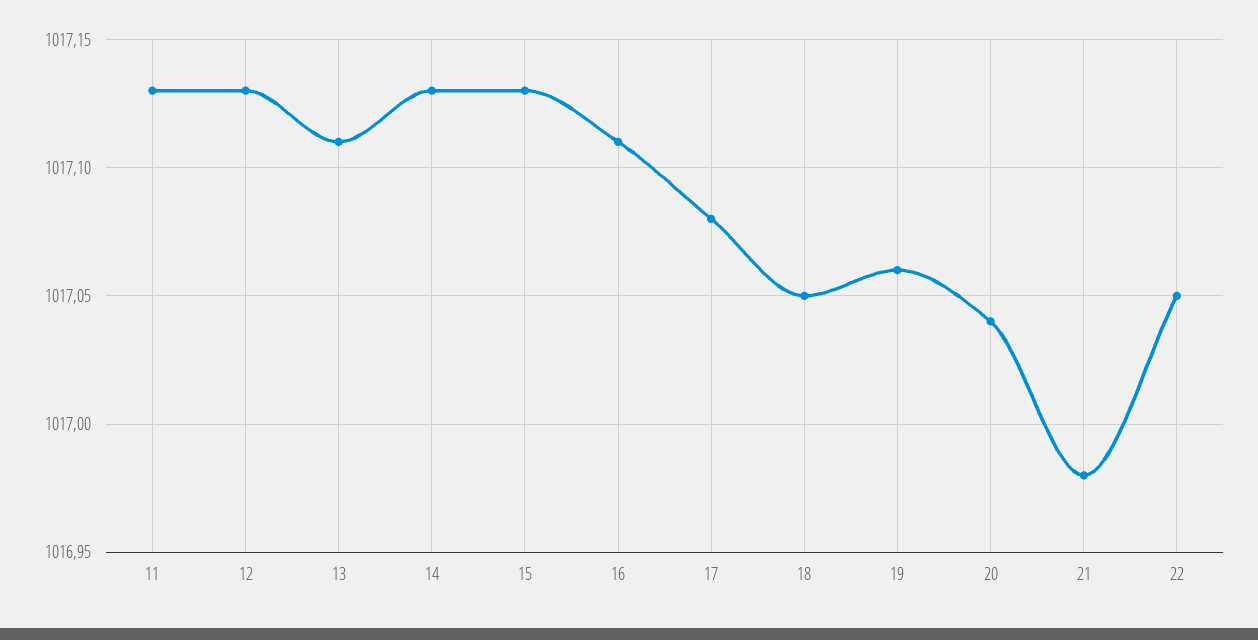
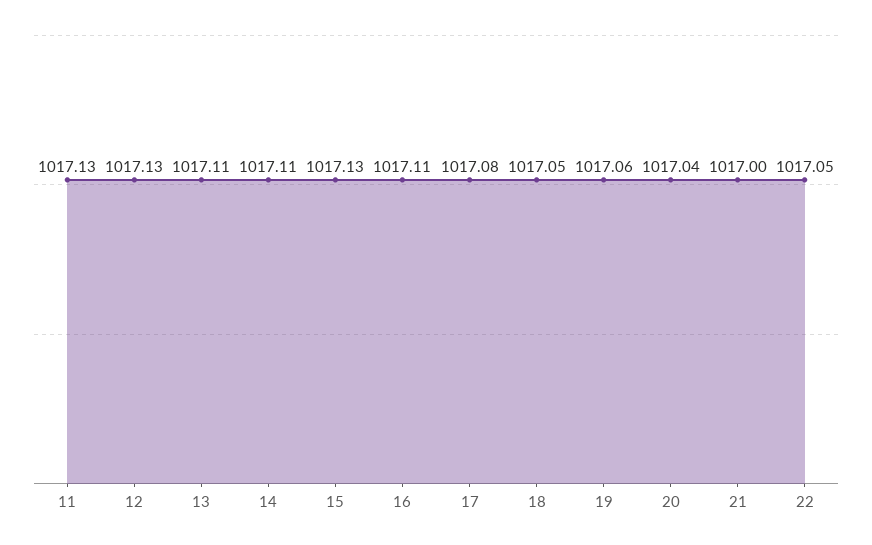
14: 1017.13 -> 1017.11
21: 1016.98 -> 1017

